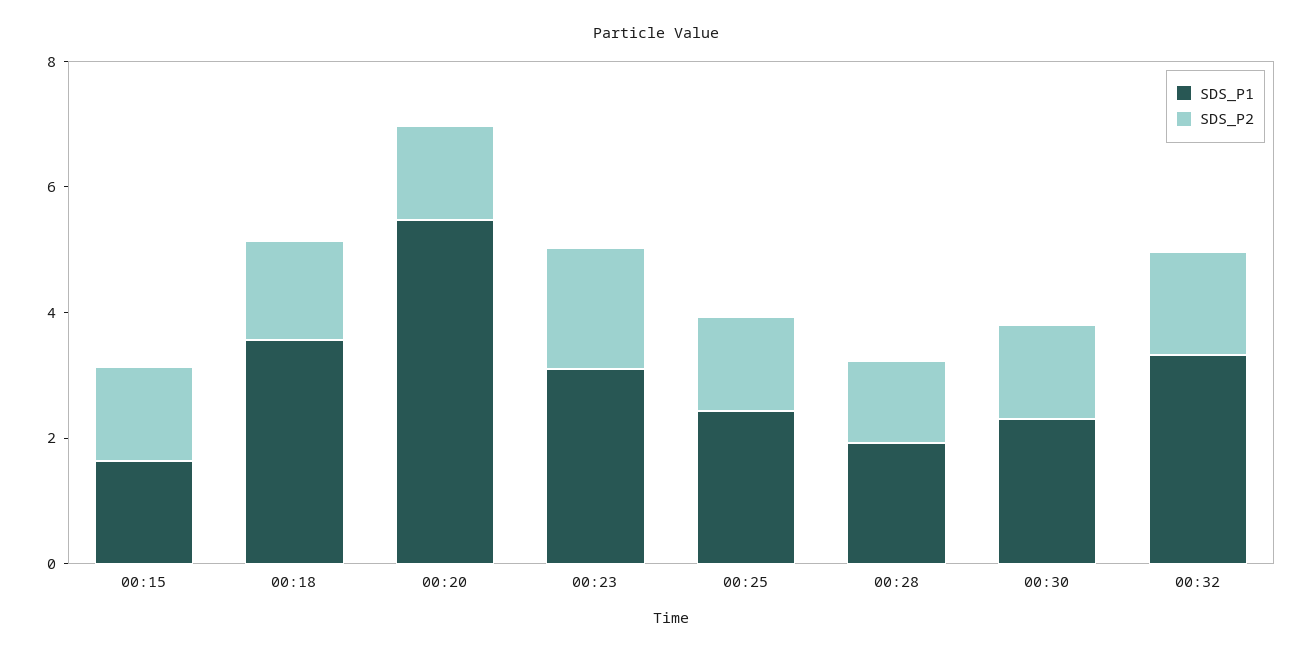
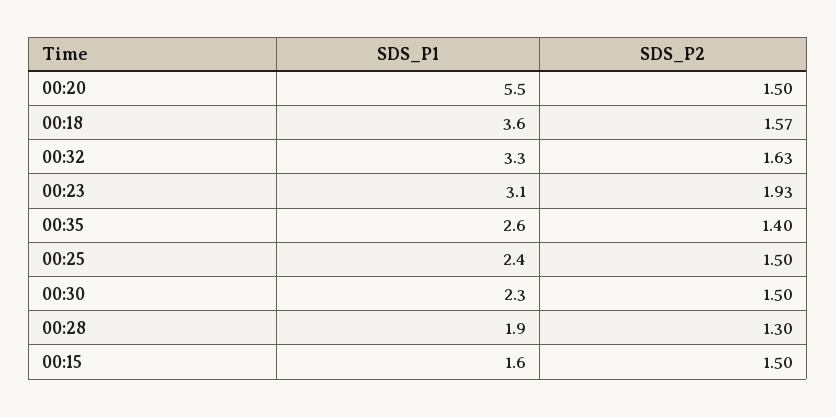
SDS_P1, 00:35: none -> 2.6
SDS_P2, 00:35: none -> 1.4

